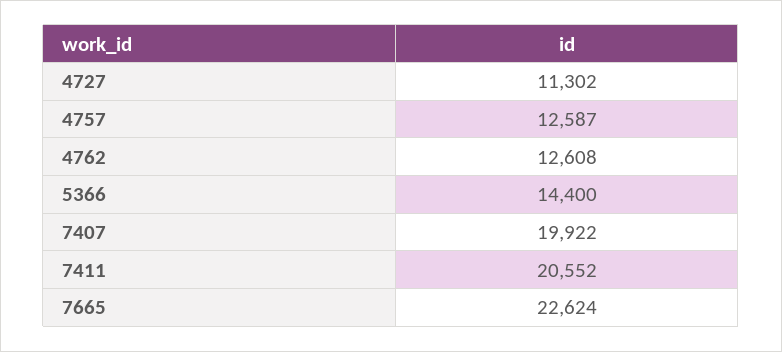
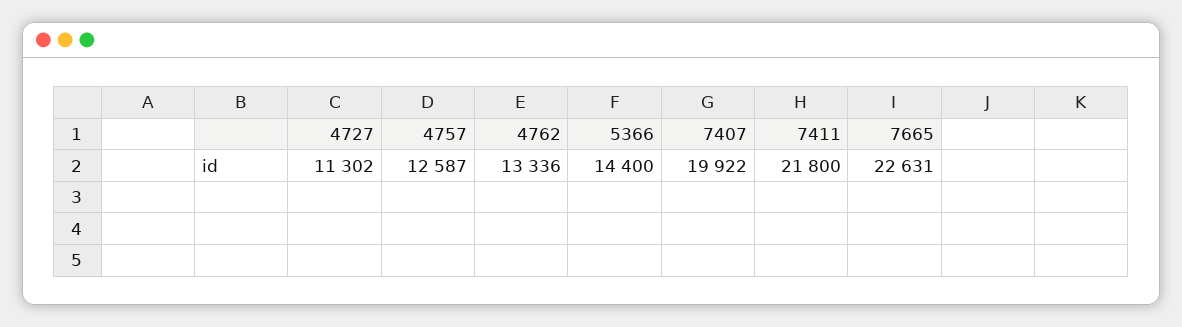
4762: 12608 -> 13336
7411: 20552 -> 21800
7665: 22624 -> 22631

